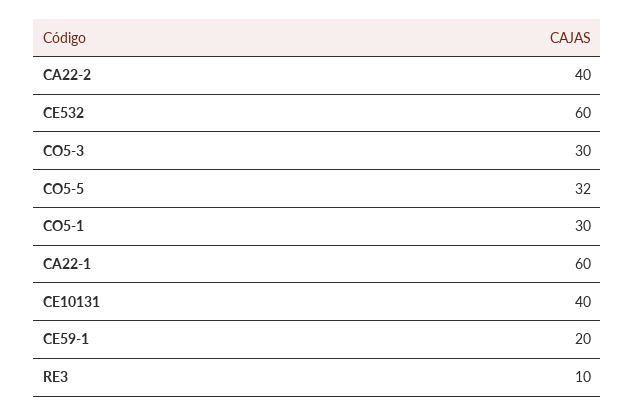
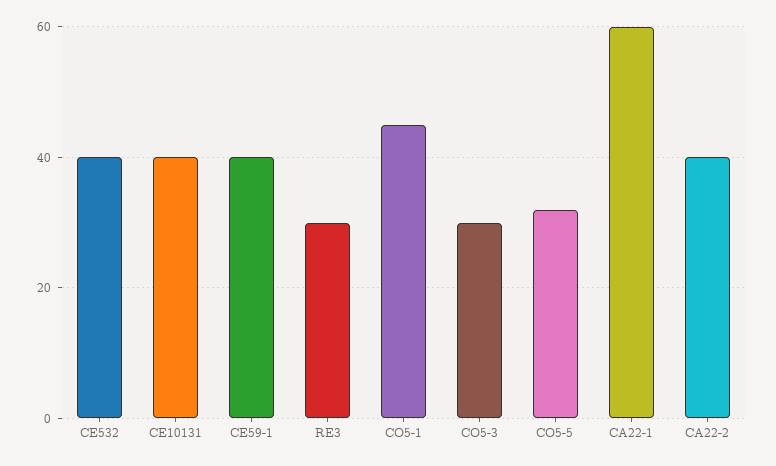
CE532: 60 -> 40
CO5-1: 30 -> 45
CE59-1: 20 -> 40
RE3: 10 -> 30

